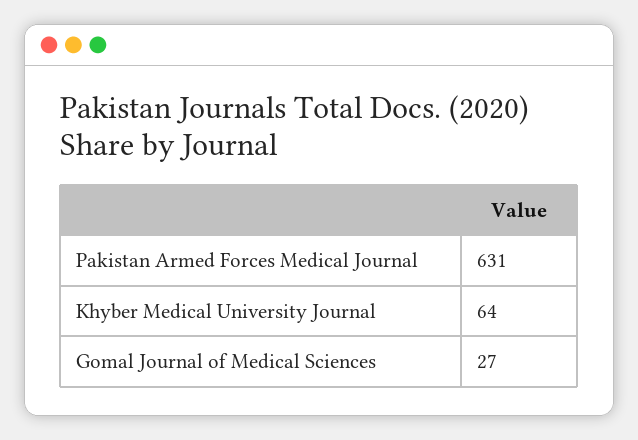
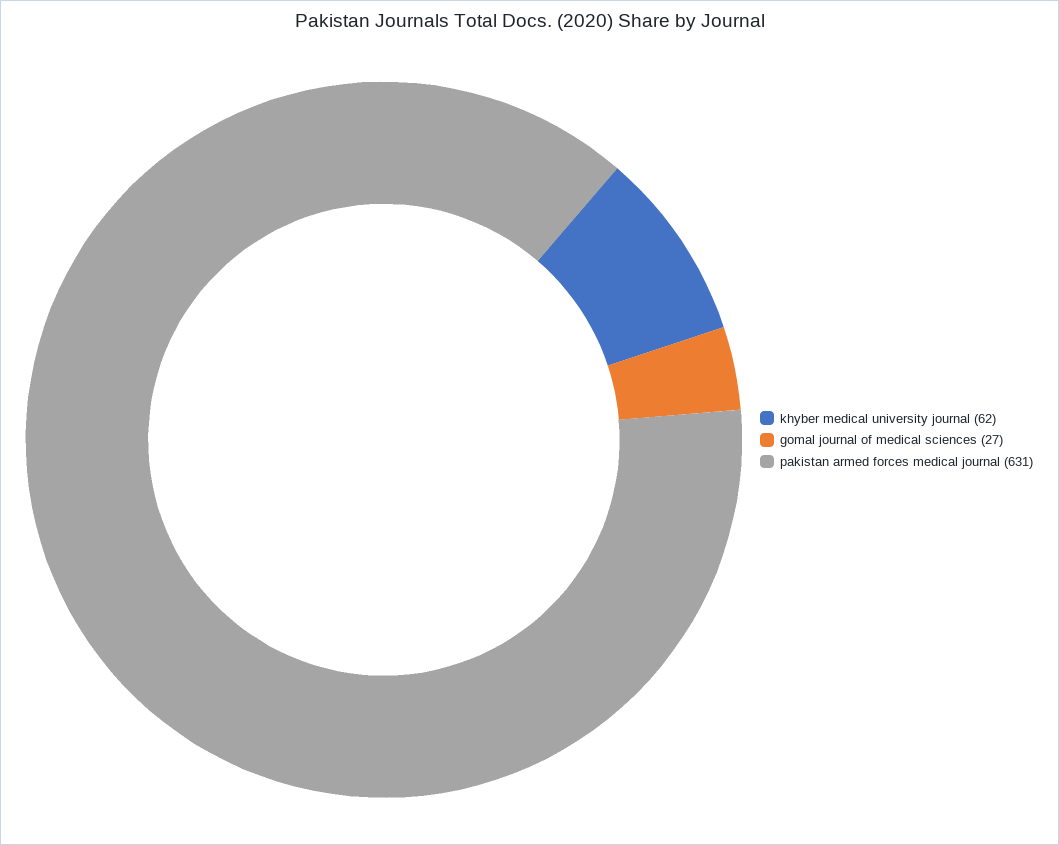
Khyber Medical University Journal: 64 -> 62

